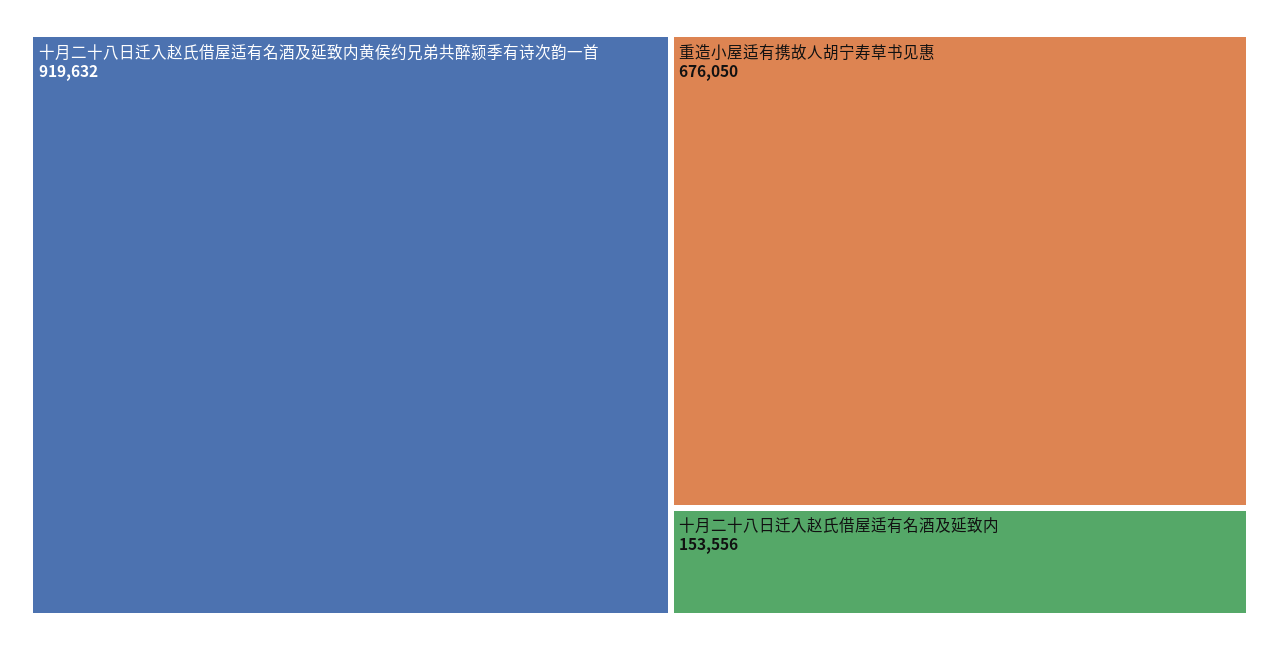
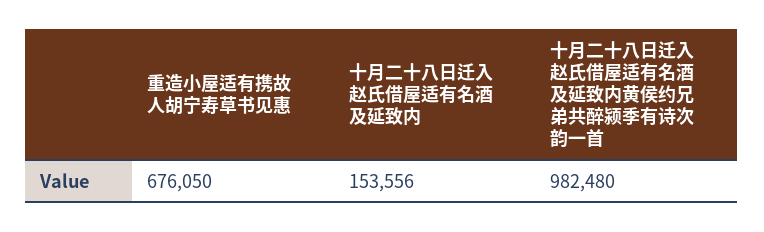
十月二十八日迁入赵氏借屋适有名酒及延致内黄侯约兄弟共醉颍季有诗次韵一首: 919632 -> 982480

